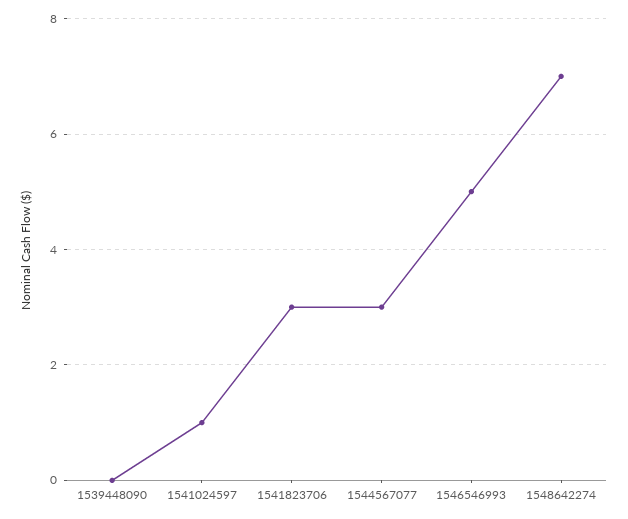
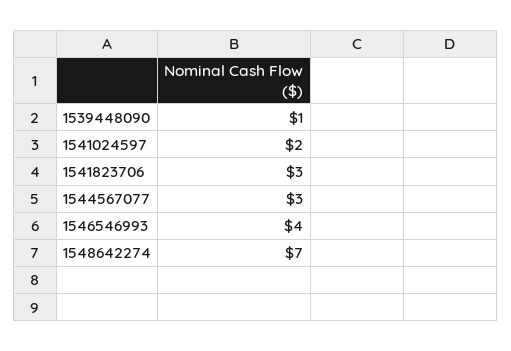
1539448090: 0 -> 1
1541024597: 1 -> 2
1546546993: 5 -> 4

